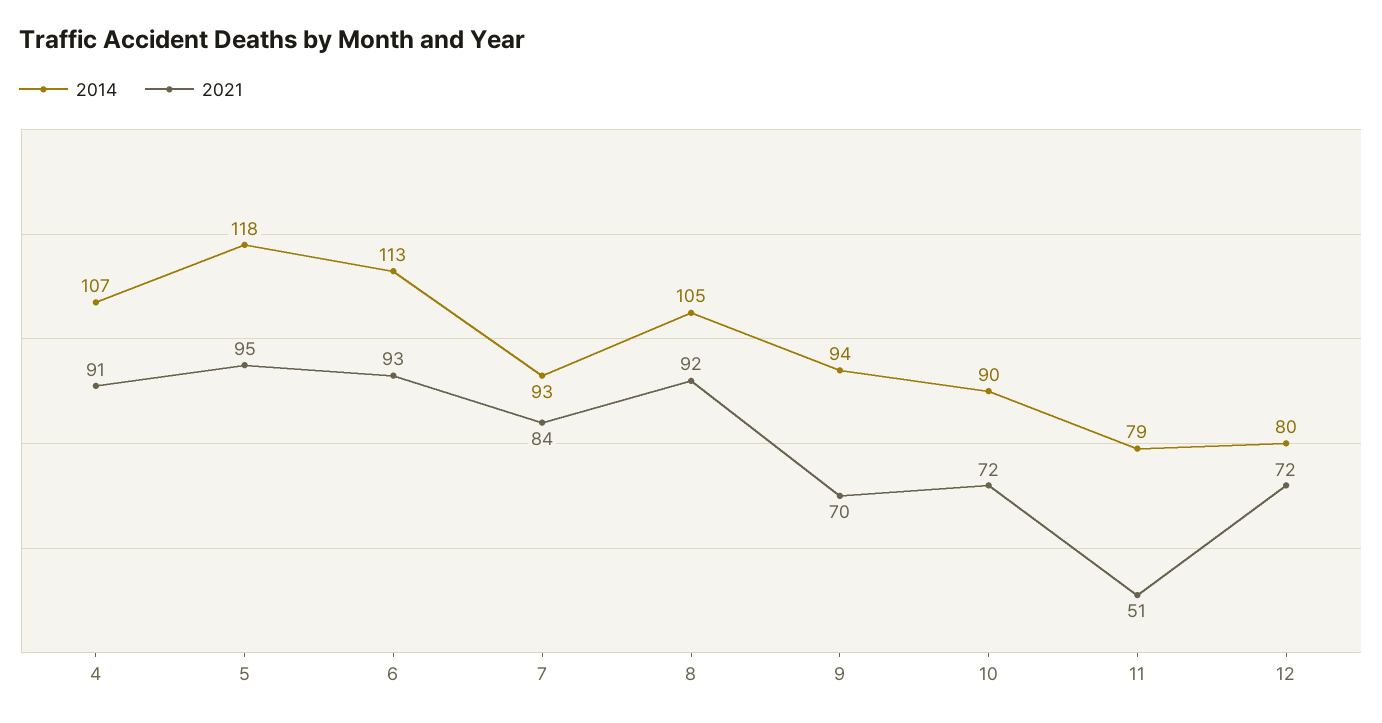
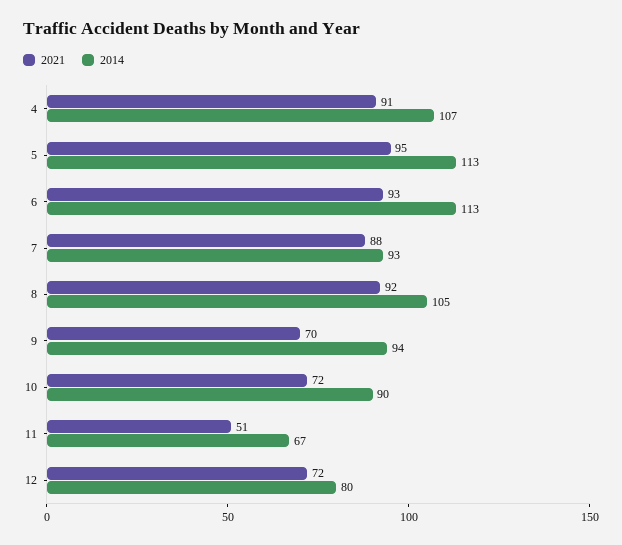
2014, 5: 118 -> 113
2021, 7: 84 -> 88
2014, 11: 79 -> 67

